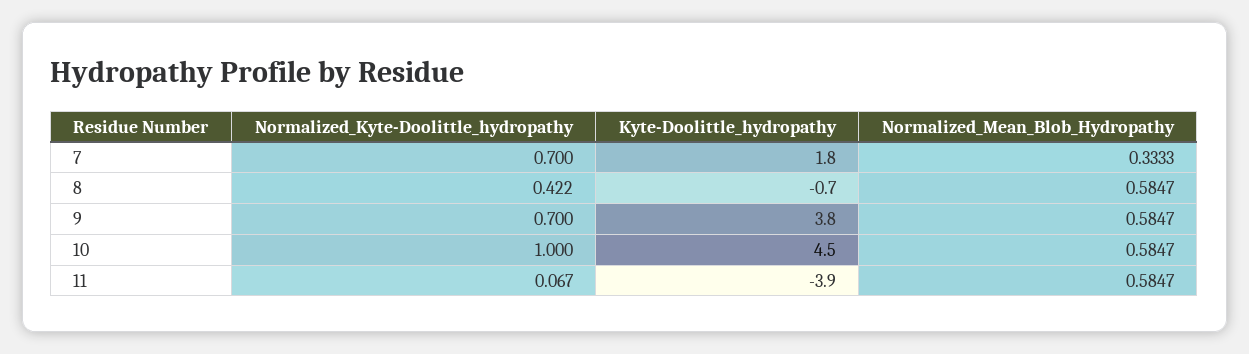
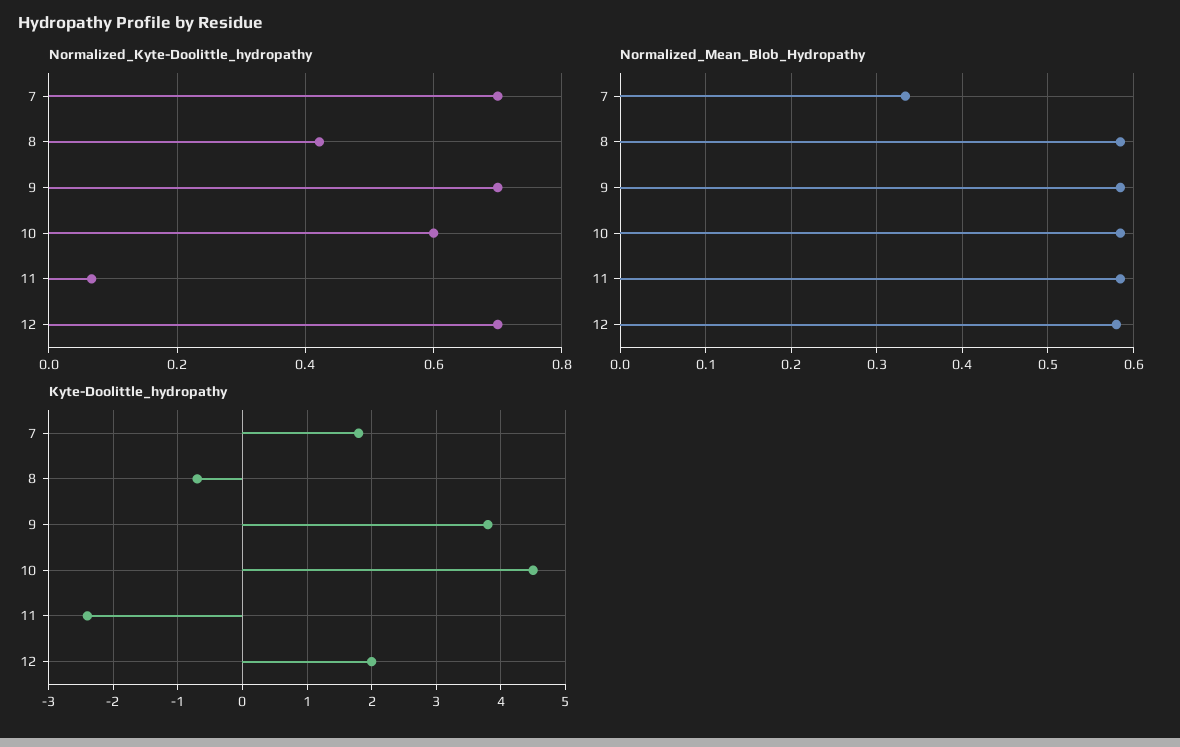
Normalized_Kyte-Doolittle_hydropathy, 10: 1 -> 0.6
Kyte-Doolittle_hydropathy, 11: -3.9 -> -2.4
Normalized_Kyte-Doolittle_hydropathy, 12: none -> 0.7
Normalized_Mean_Blob_Hydropathy, 12: none -> 0.58
Kyte-Doolittle_hydropathy, 12: none -> 2

